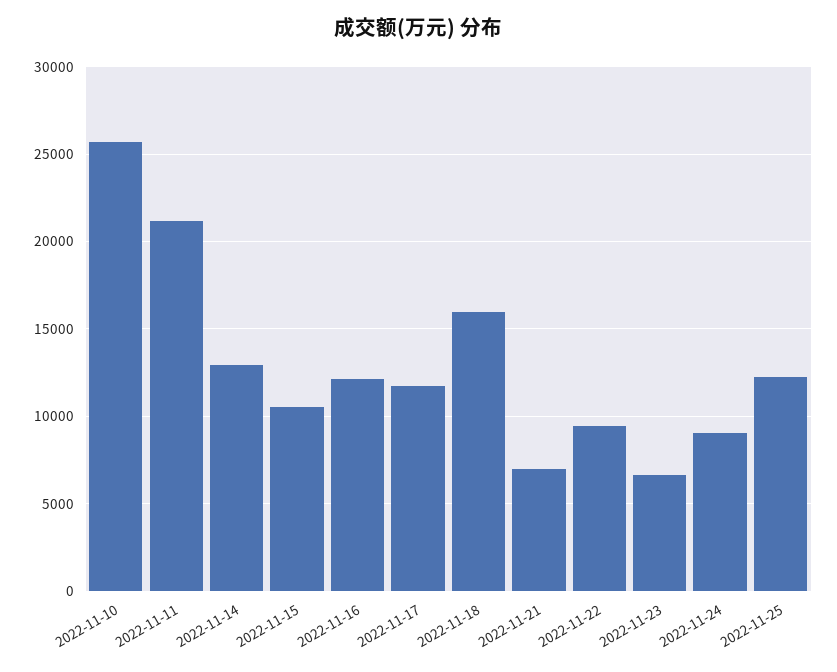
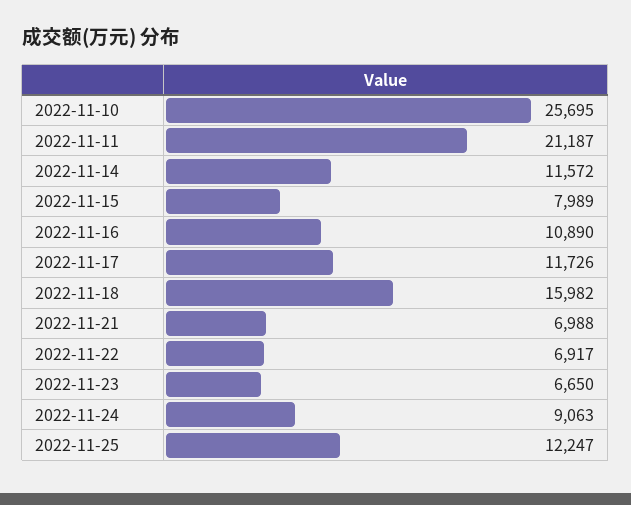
2022-11-14: 13000 -> 11572
2022-11-15: 10500 -> 7989
2022-11-16: 12000 -> 10890
2022-11-22: 9500 -> 6917

